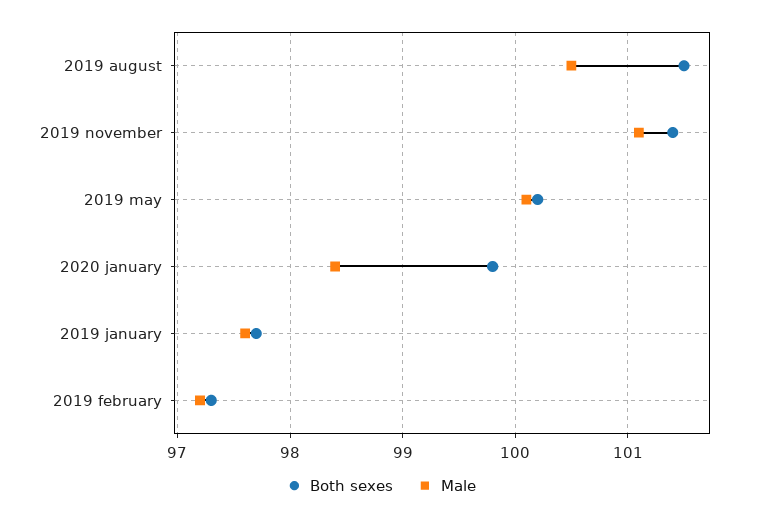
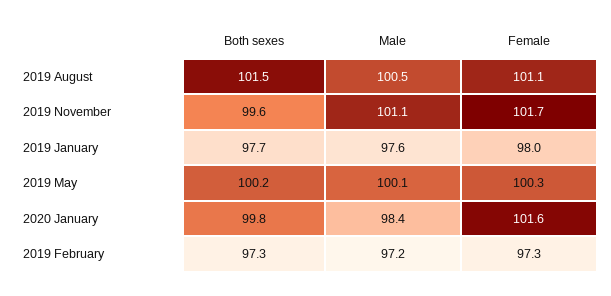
Both sexes, 2019 november: 101.4 -> 99.6
Female, 2019 august: none -> 101.1
Female, 2019 november: none -> 101.7
Female, 2019 january: none -> 98
Female, 2019 may: none -> 100.3
Female, 2020 january: none -> 101.6
Female, 2019 february: none -> 97.3

